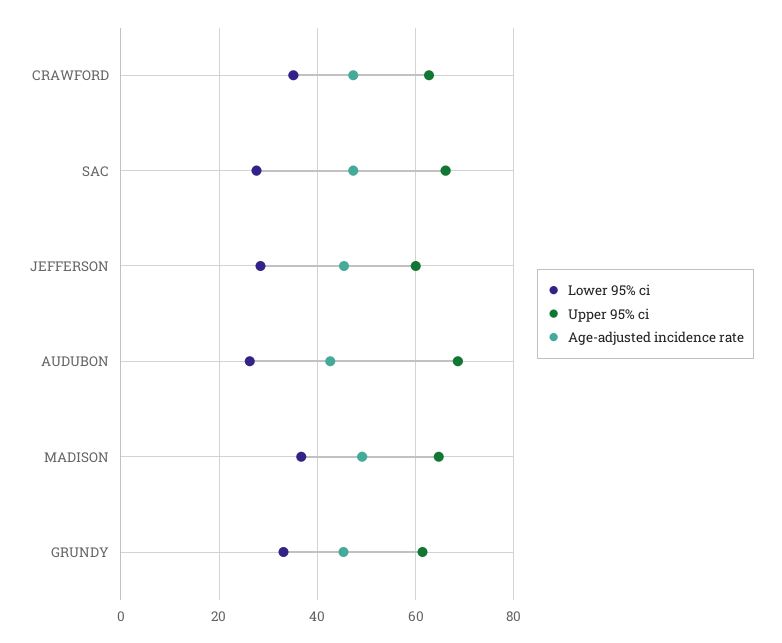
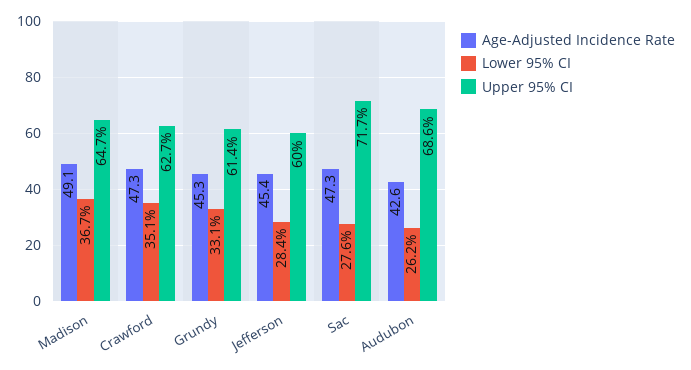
Upper 95% ci, SAC: 66 -> 71.7

